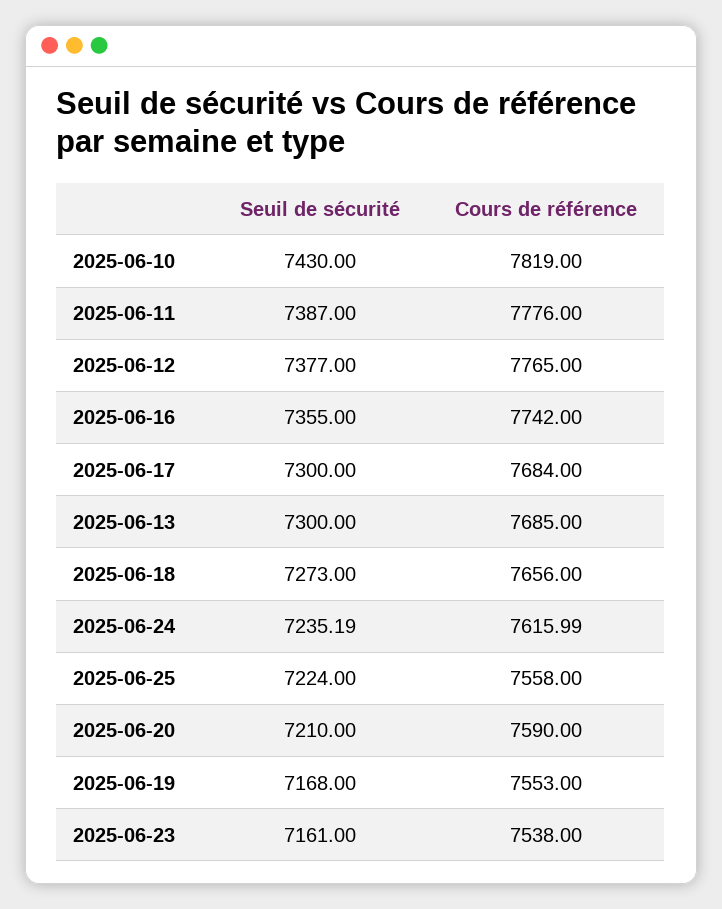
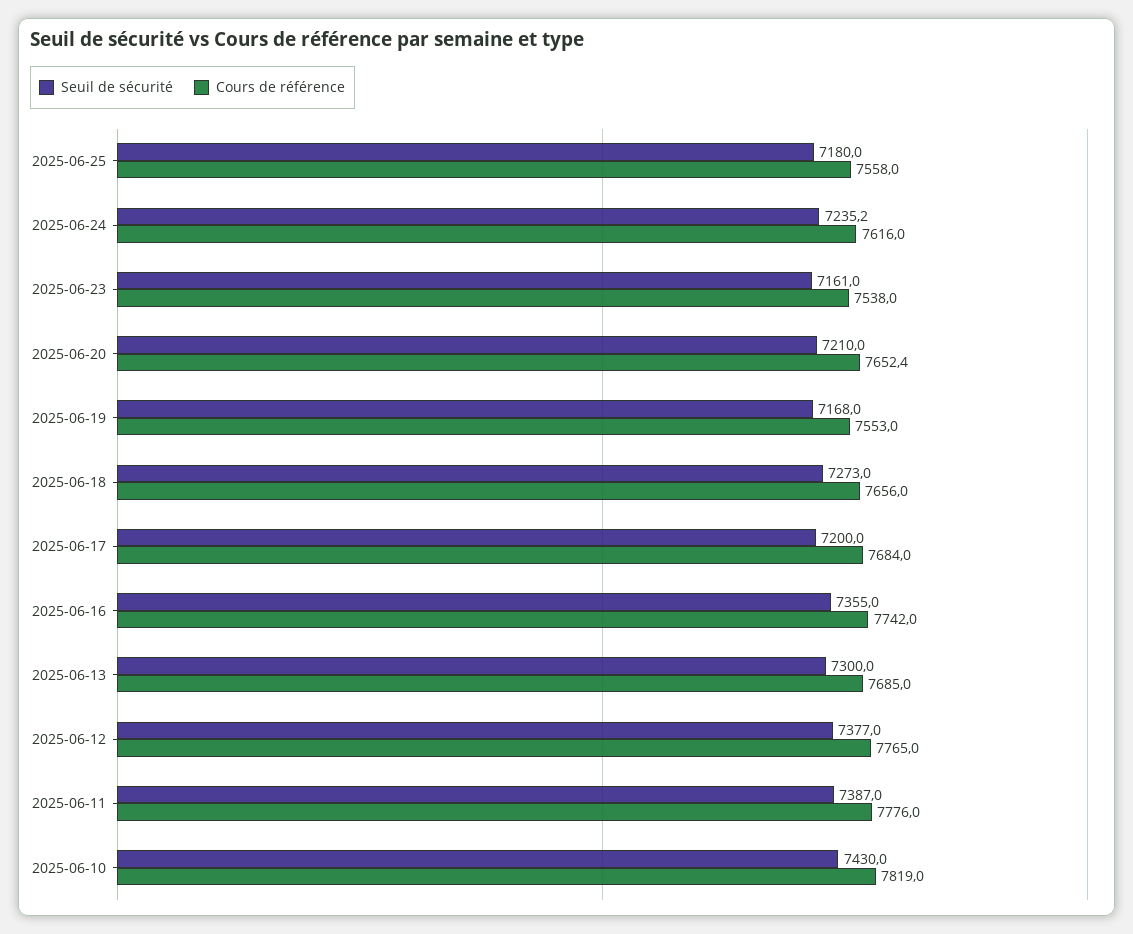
Seuil de sécurité, 2025-06-17: 7300 -> 7200
Seuil de sécurité, 2025-06-25: 7224 -> 7180
Cours de référence, 2025-06-20: 7590 -> 7652.4

